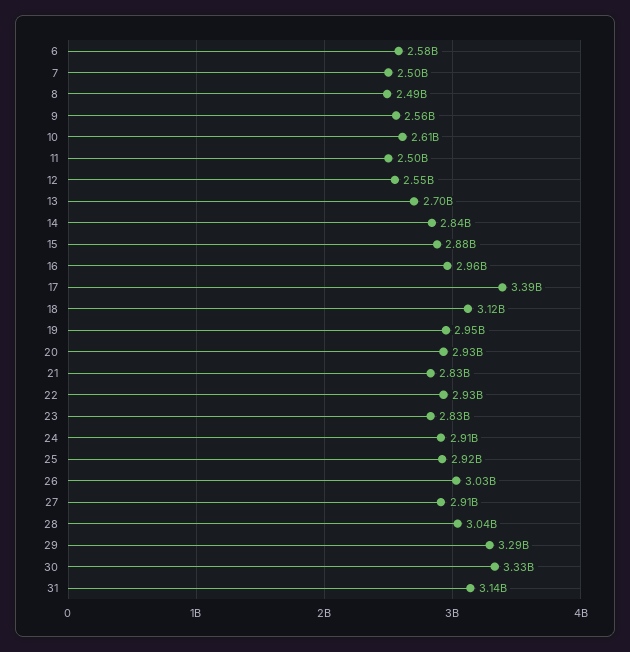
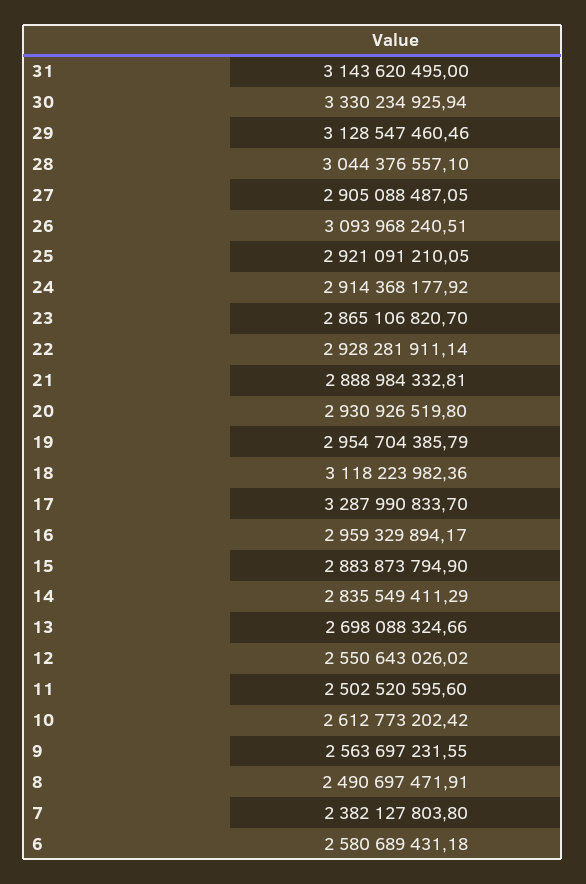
7: 2500000000 -> 2382127803.8
17: 3390000000 -> 3287990833.7
21: 2830000000 -> 2888984332.81
23: 2830000000 -> 2865106820.7
26: 3030000000 -> 3093968240.51
29: 3290000000 -> 3128547460.46

